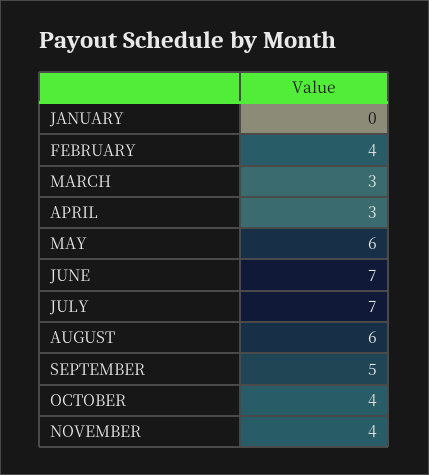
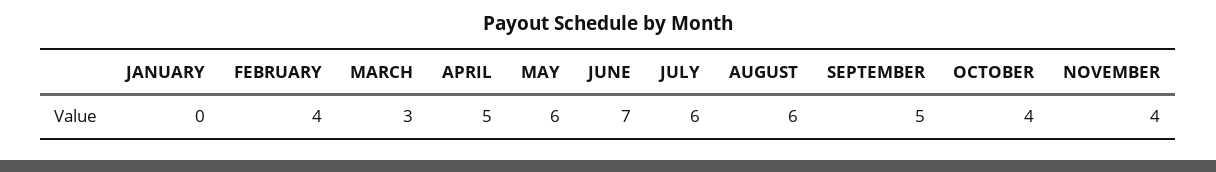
APRIL: 3 -> 5
JULY: 7 -> 6

